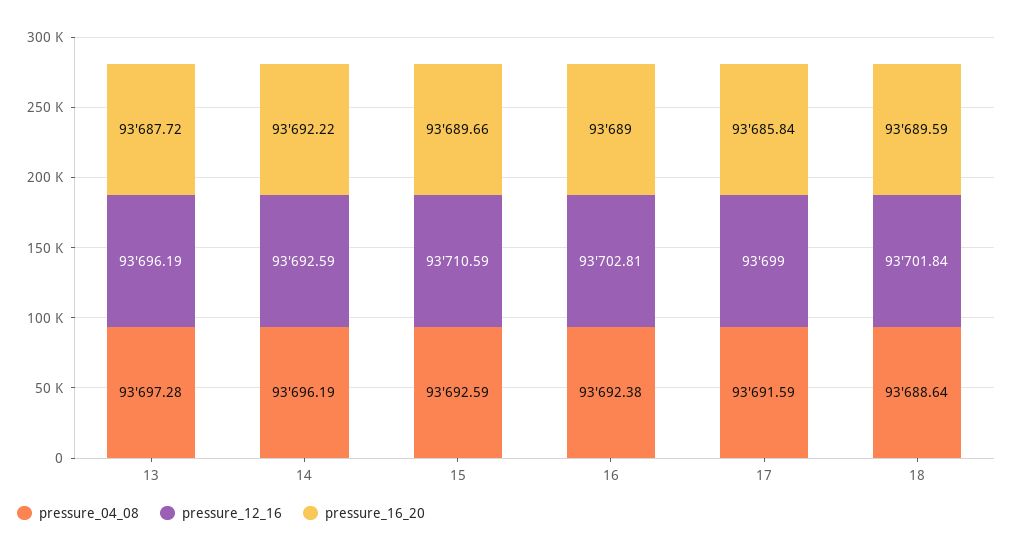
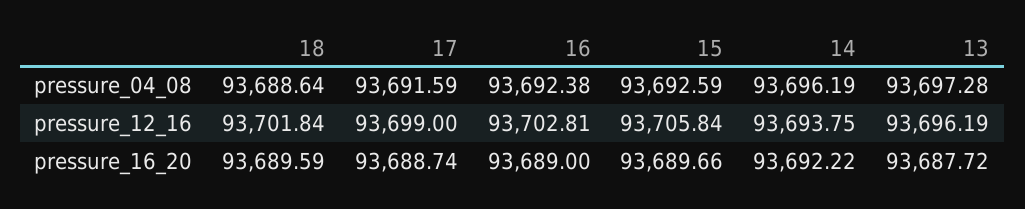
pressure_12_16, 14: 93692.59 -> 93693.75
pressure_12_16, 15: 93710.59 -> 93705.84
pressure_16_20, 17: 93685.84 -> 93688.74

